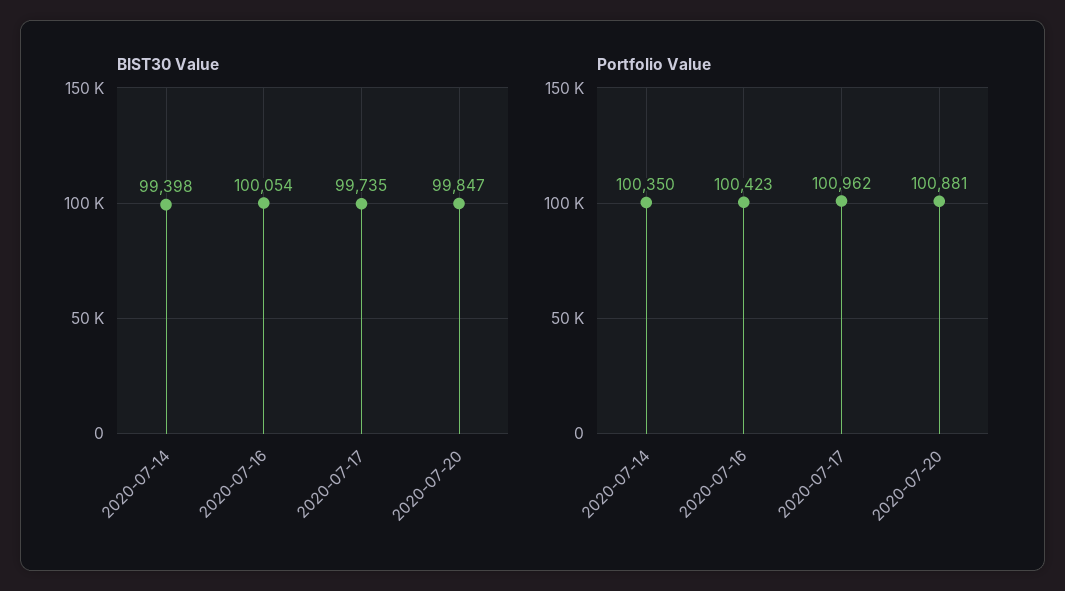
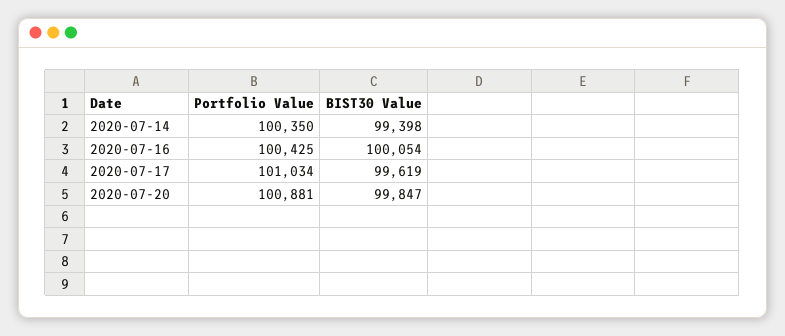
BIST30 Value, 2020-07-17: 99735 -> 99619
Portfolio Value, 2020-07-16: 100423 -> 100425
Portfolio Value, 2020-07-17: 100962 -> 101034

